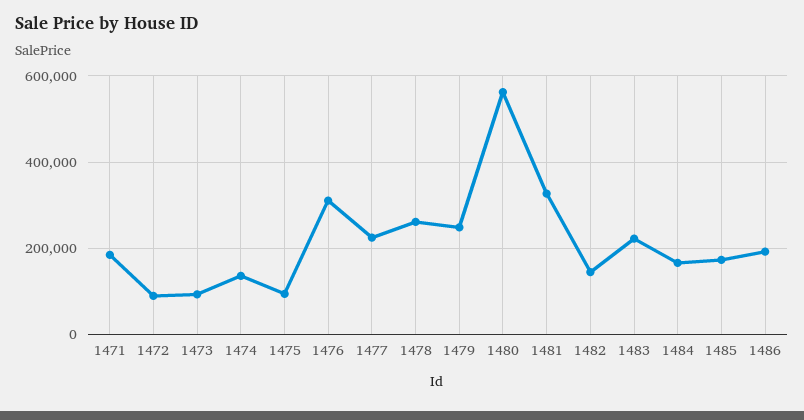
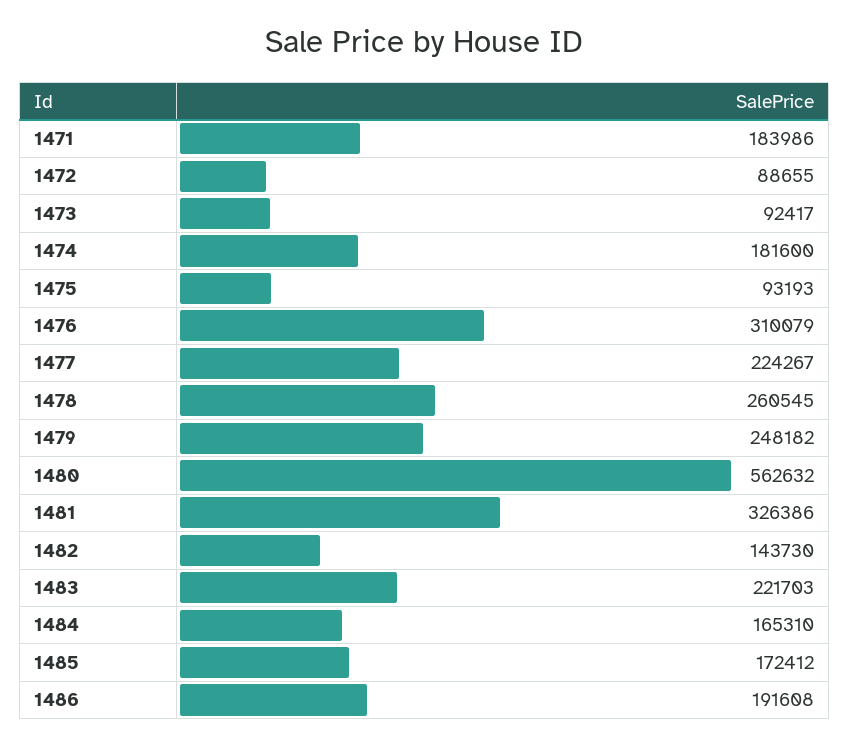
1474: 140000 -> 181600

